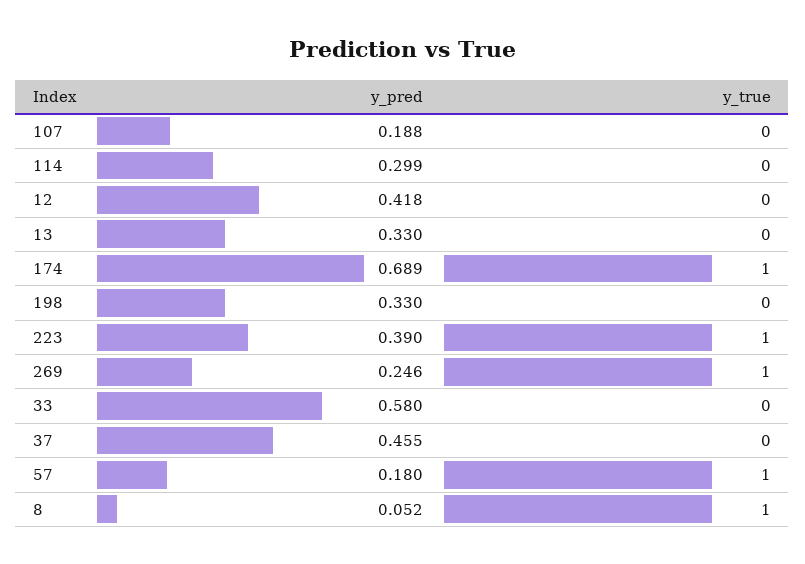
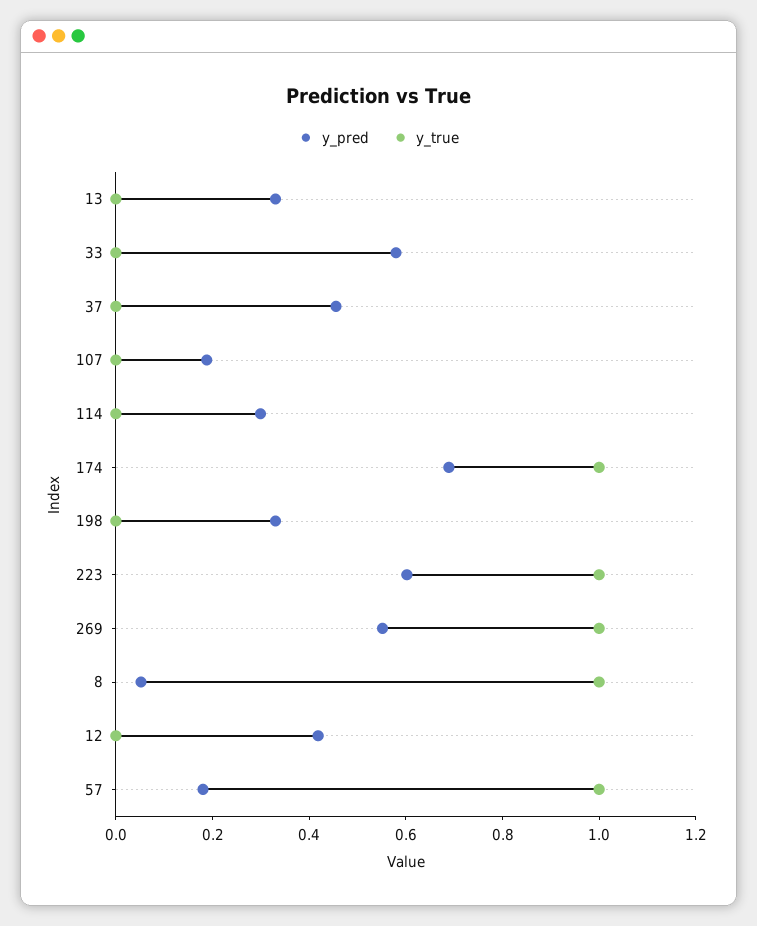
y_pred, 223: 0.39 -> 0.6
y_pred, 269: 0.246 -> 0.55

